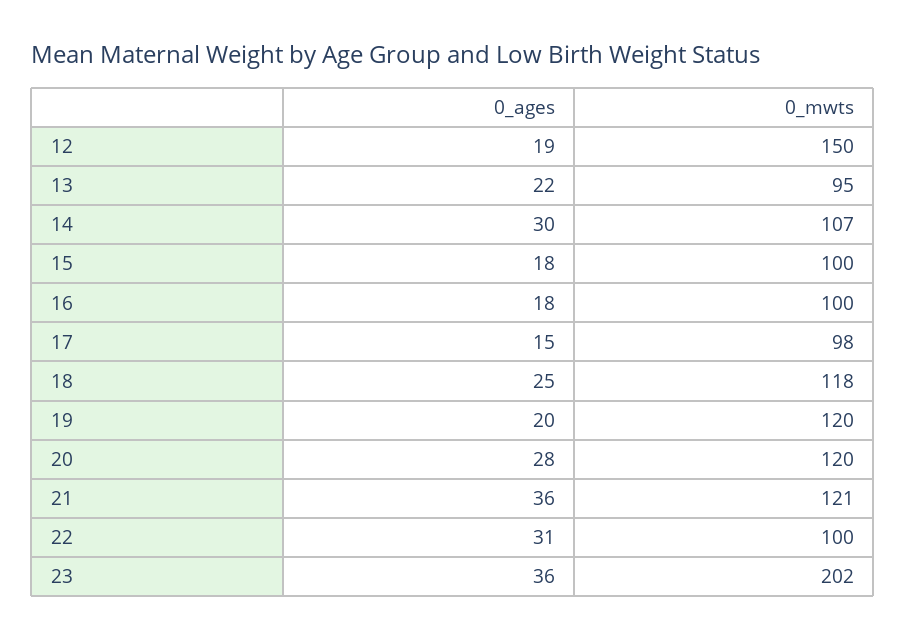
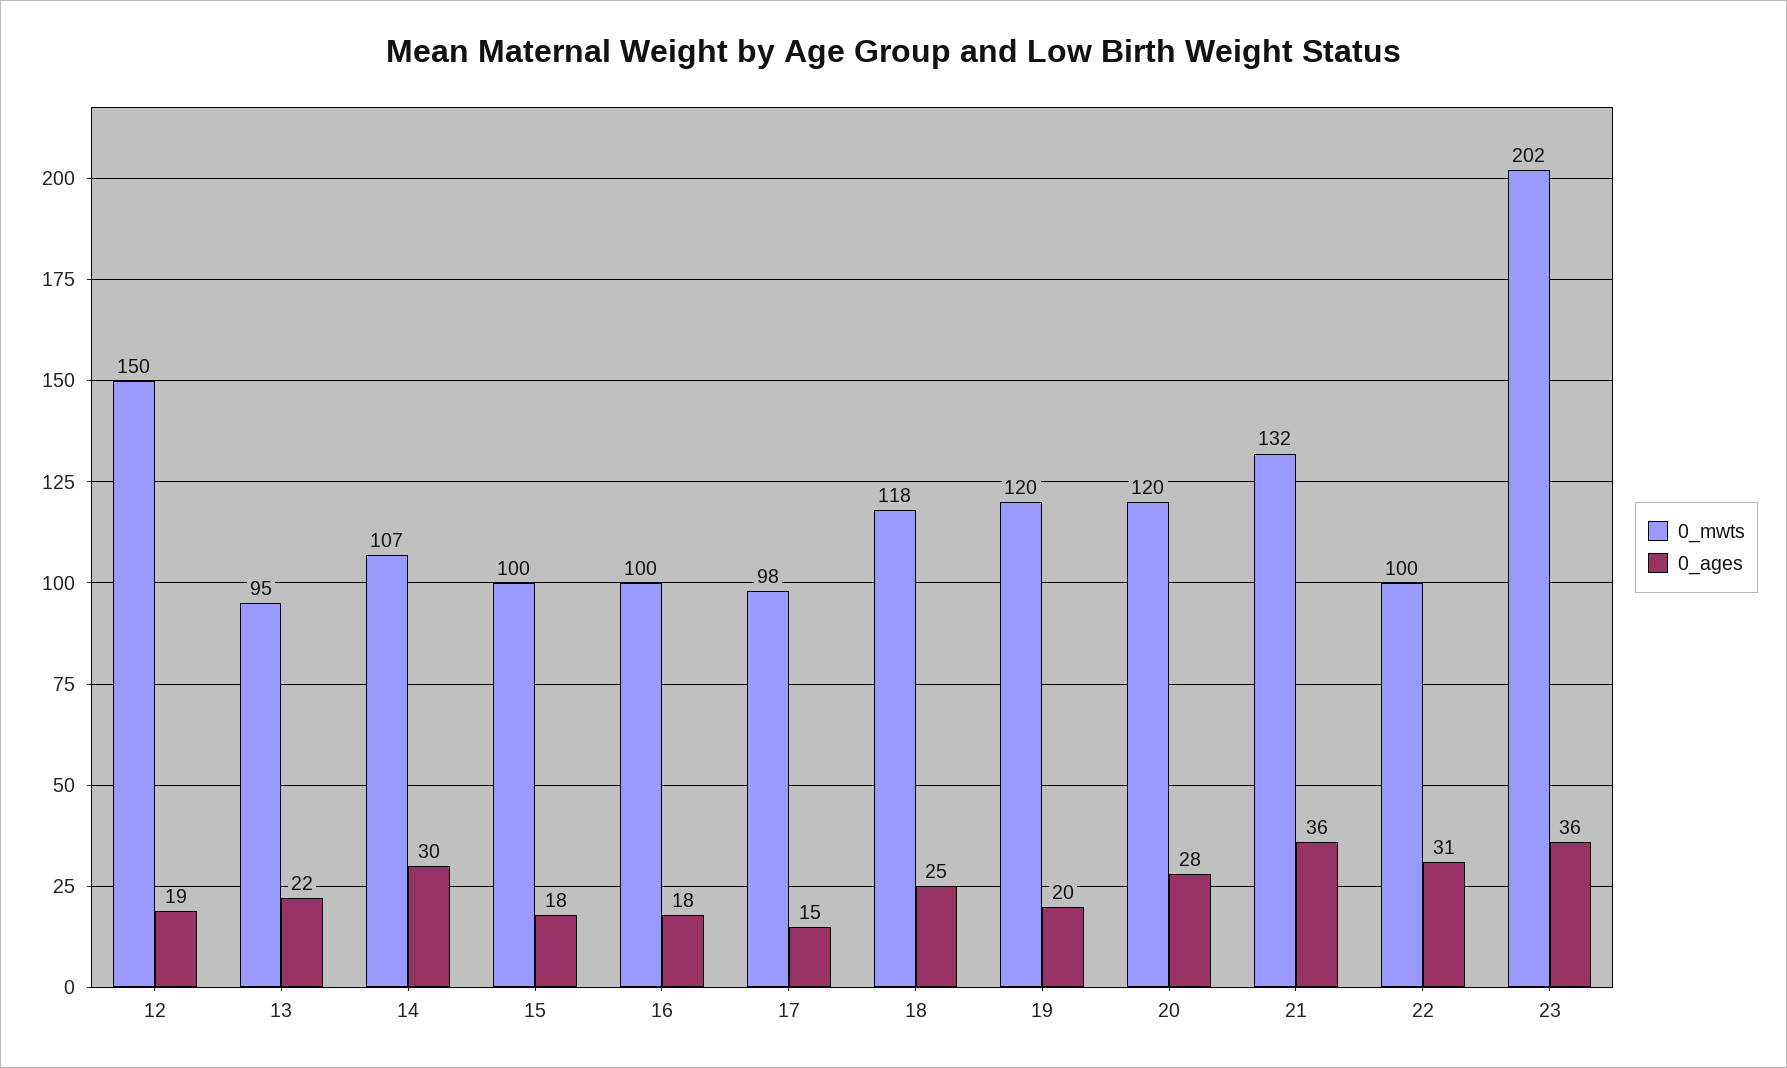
0_mwts, 21: 121 -> 132

